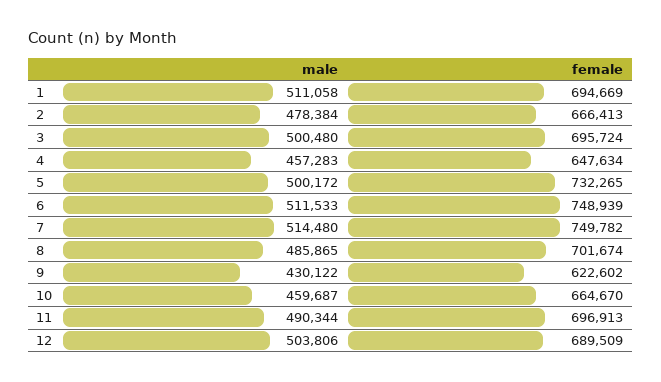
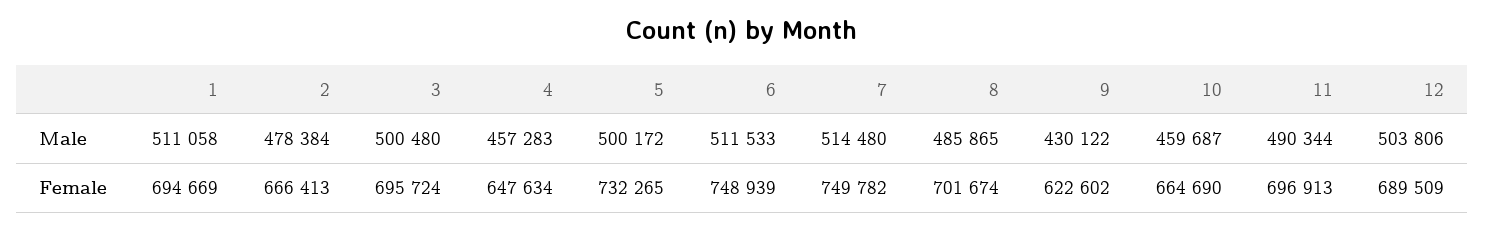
female, 10: 664670 -> 664690

